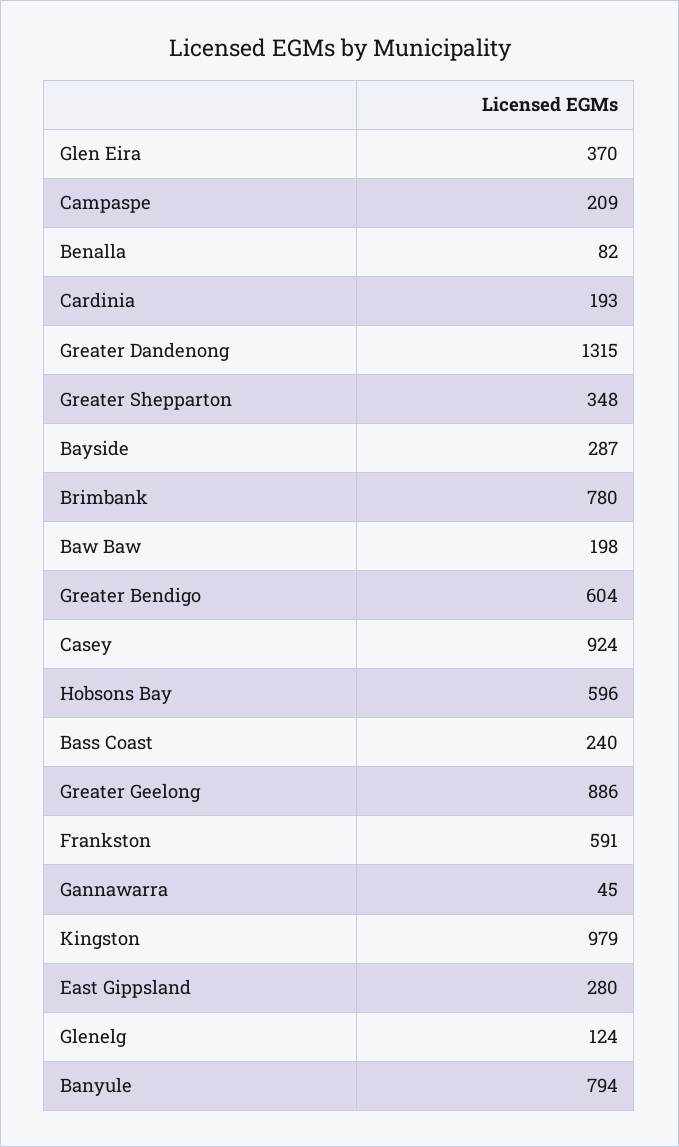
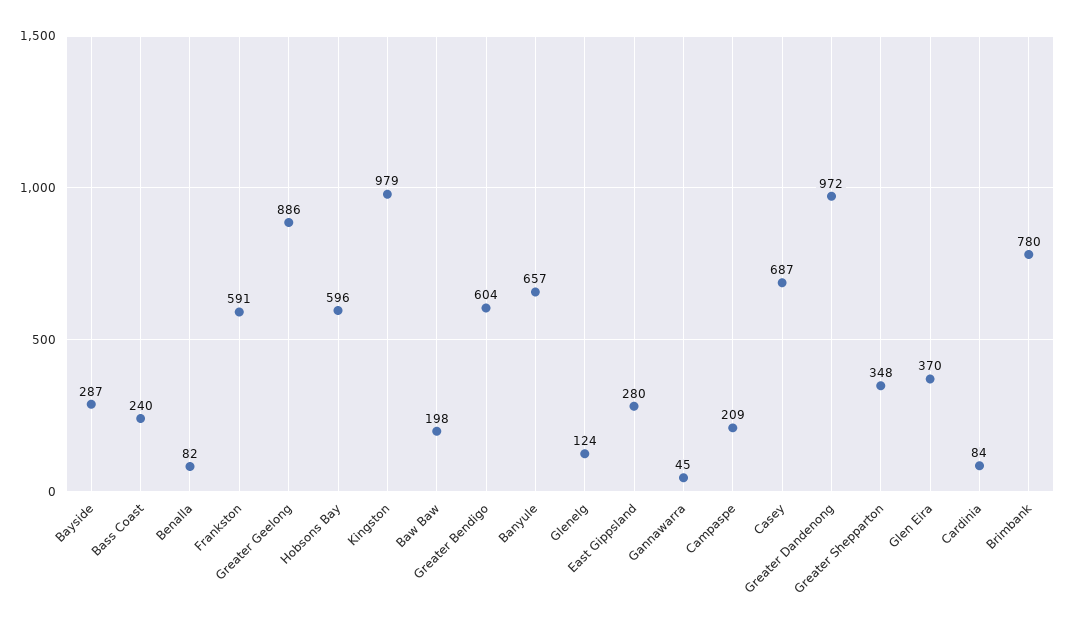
Cardinia: 193 -> 84
Greater Dandenong: 1315 -> 972
Casey: 924 -> 687
Banyule: 794 -> 657

